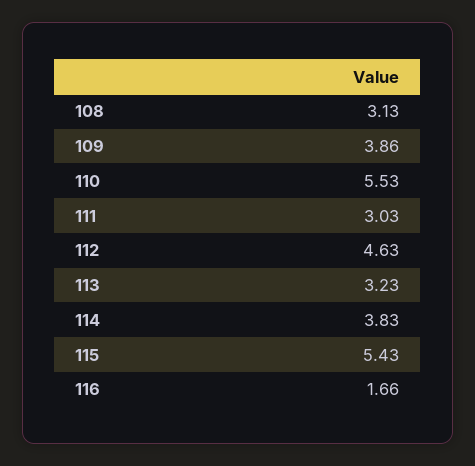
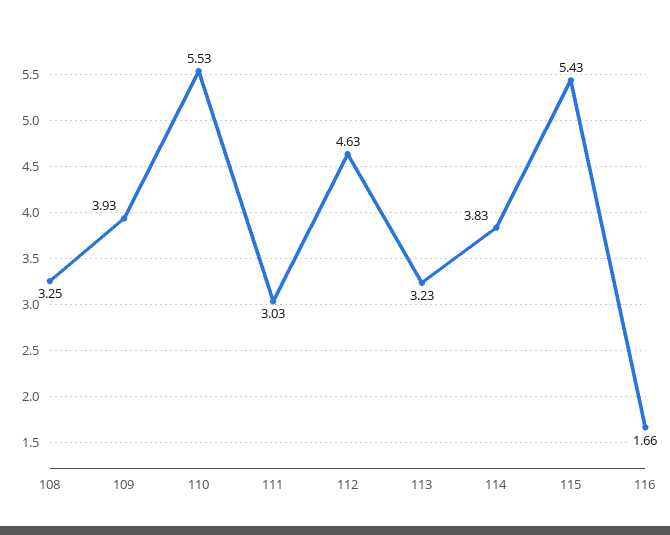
108: 3.13 -> 3.25
109: 3.86 -> 3.93

